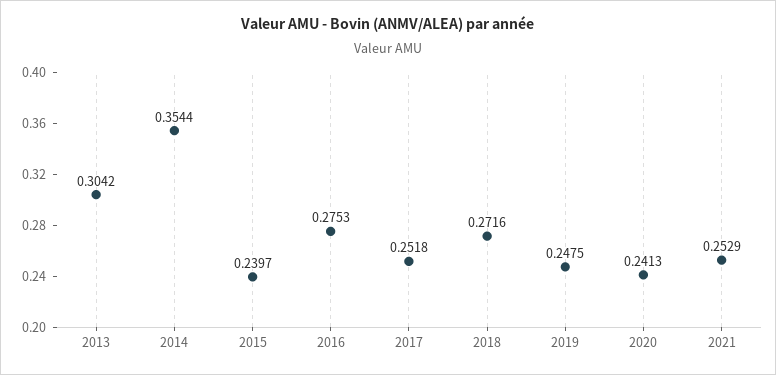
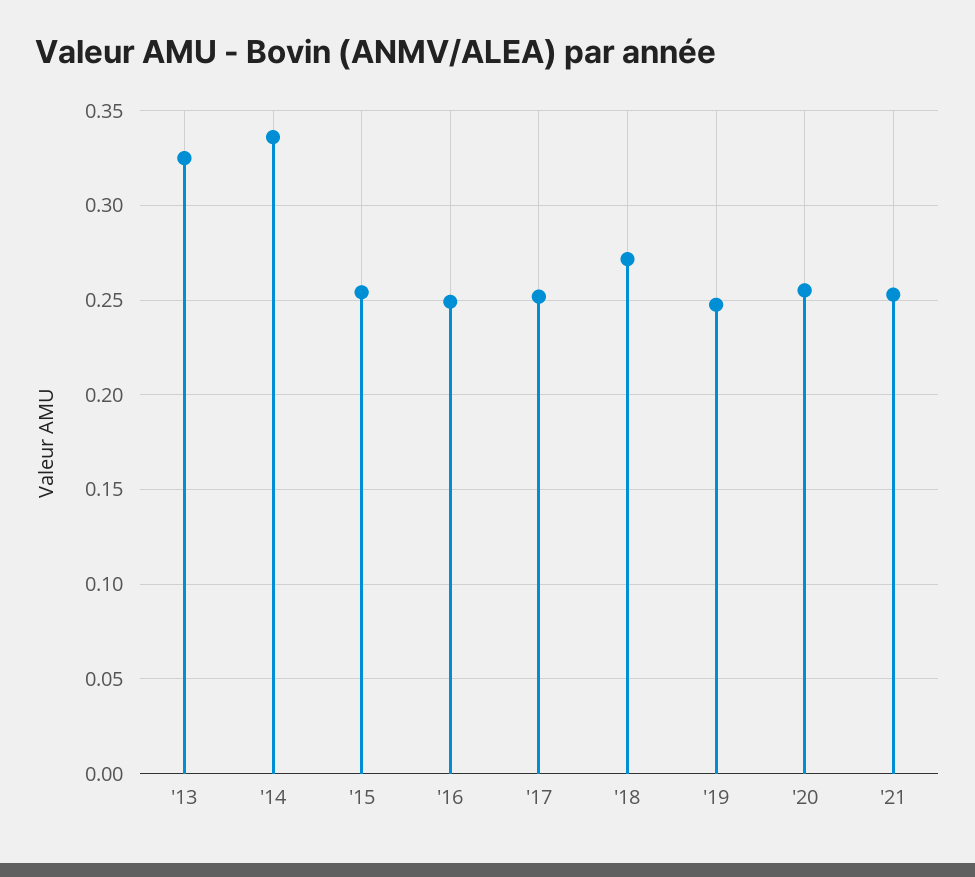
2013: 0.3042 -> 0.325
2014: 0.3544 -> 0.335
2015: 0.2397 -> 0.255
2016: 0.2753 -> 0.25
2020: 0.2413 -> 0.255

